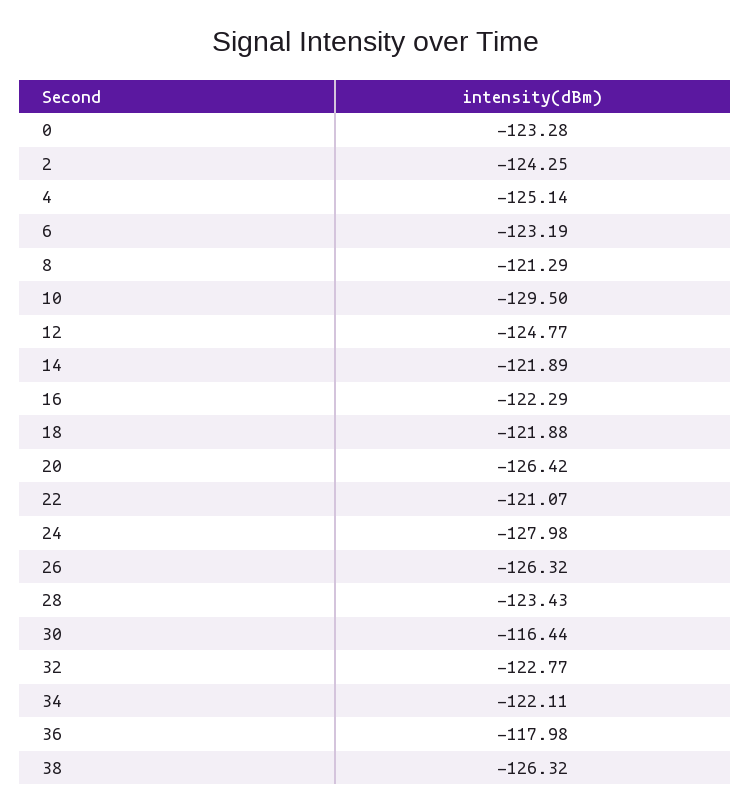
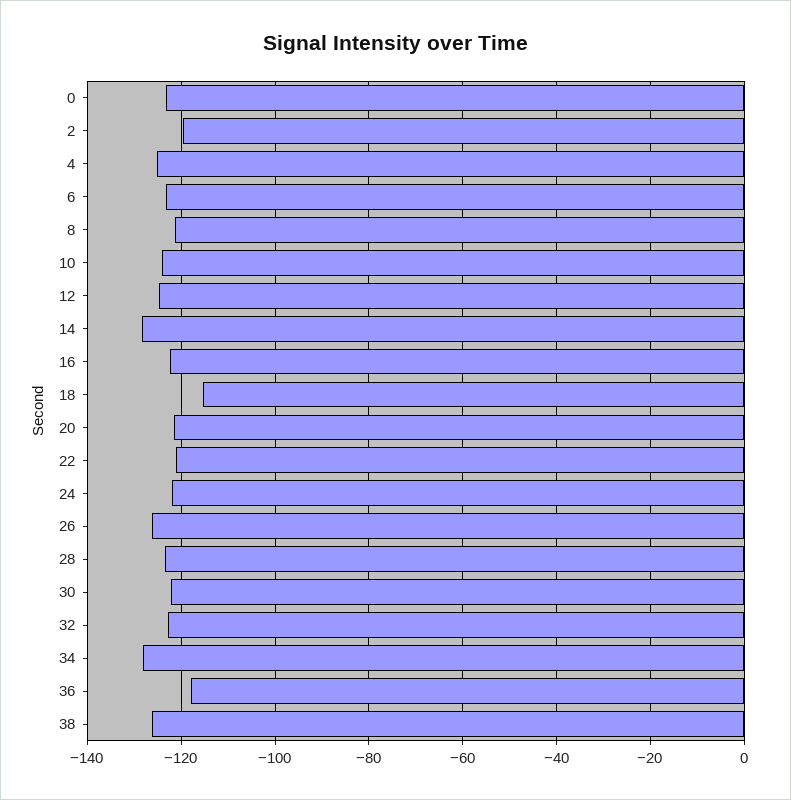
2: -124.25 -> -120
10: -129.5 -> -124
14: -121.89 -> -128
18: -121.88 -> -116
20: -126.42 -> -122
24: -127.98 -> -122
30: -116.44 -> -122
34: -122.11 -> -128

